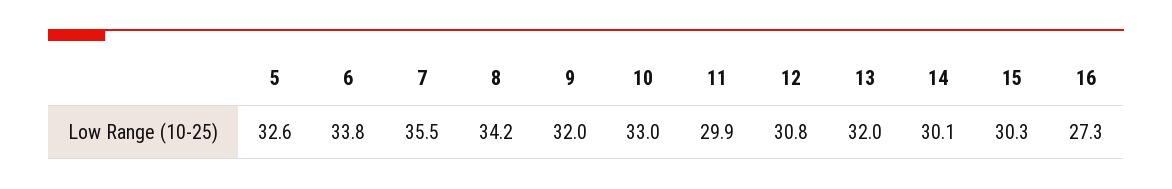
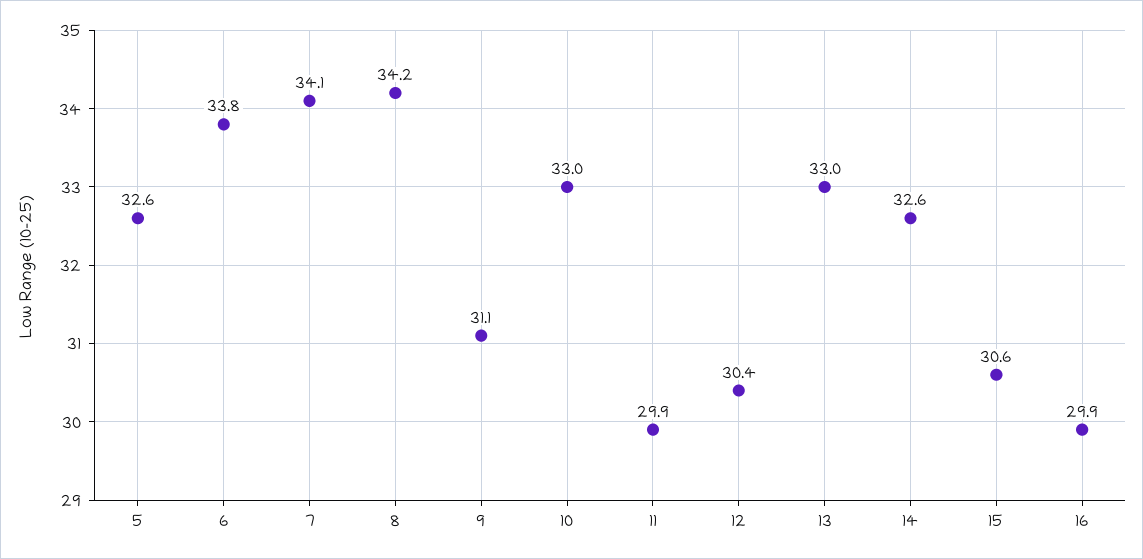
7: 35.5 -> 34.1
9: 32 -> 31.1
12: 30.8 -> 30.4
13: 32 -> 33
14: 30.1 -> 32.6
15: 30.3 -> 30.6
16: 27.3 -> 29.9

